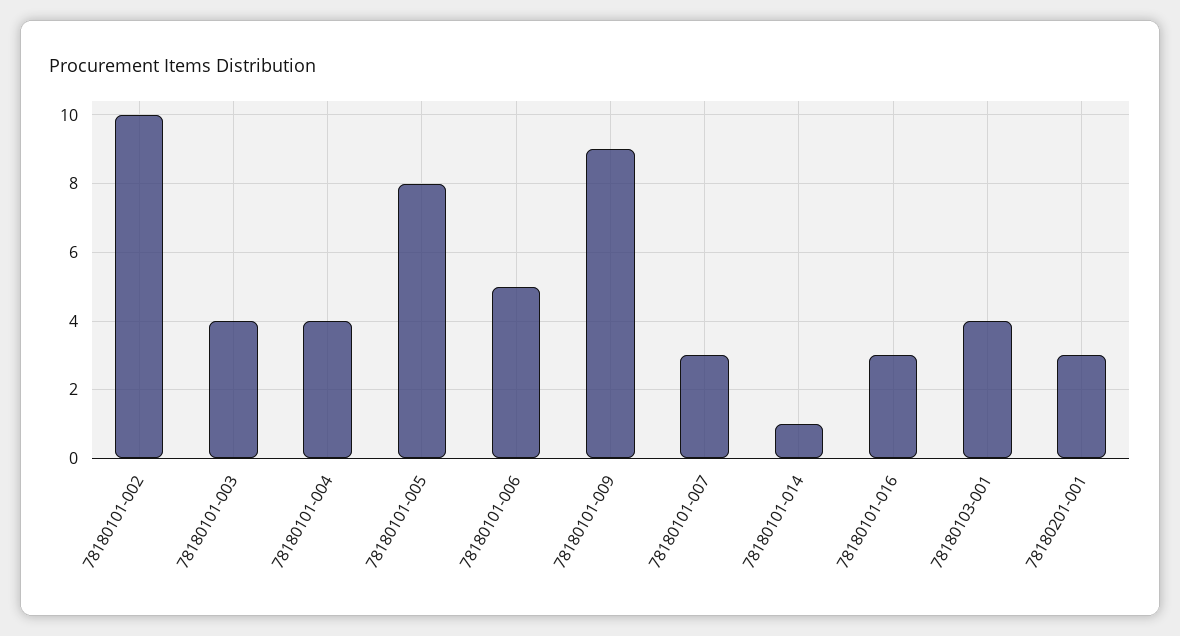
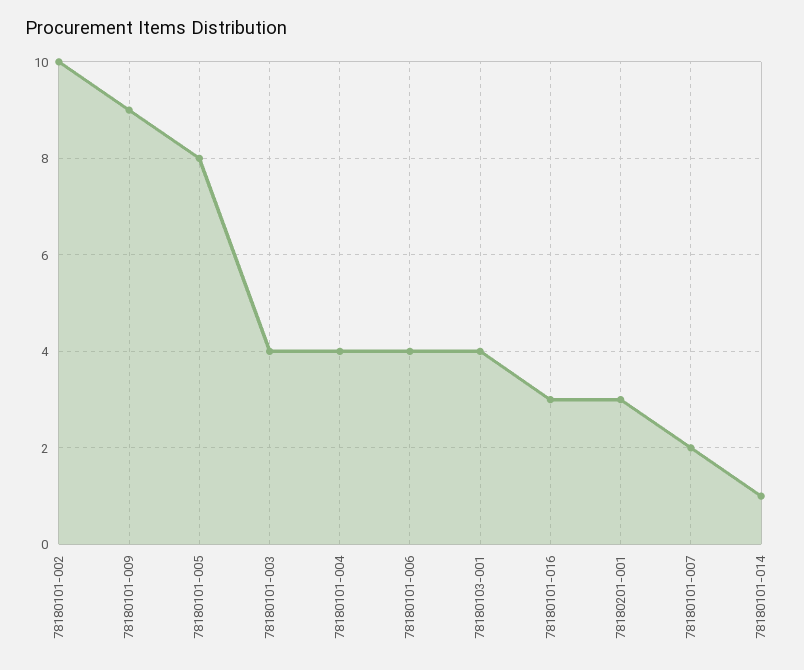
78180101-006: 5 -> 4
78180101-007: 3 -> 2

